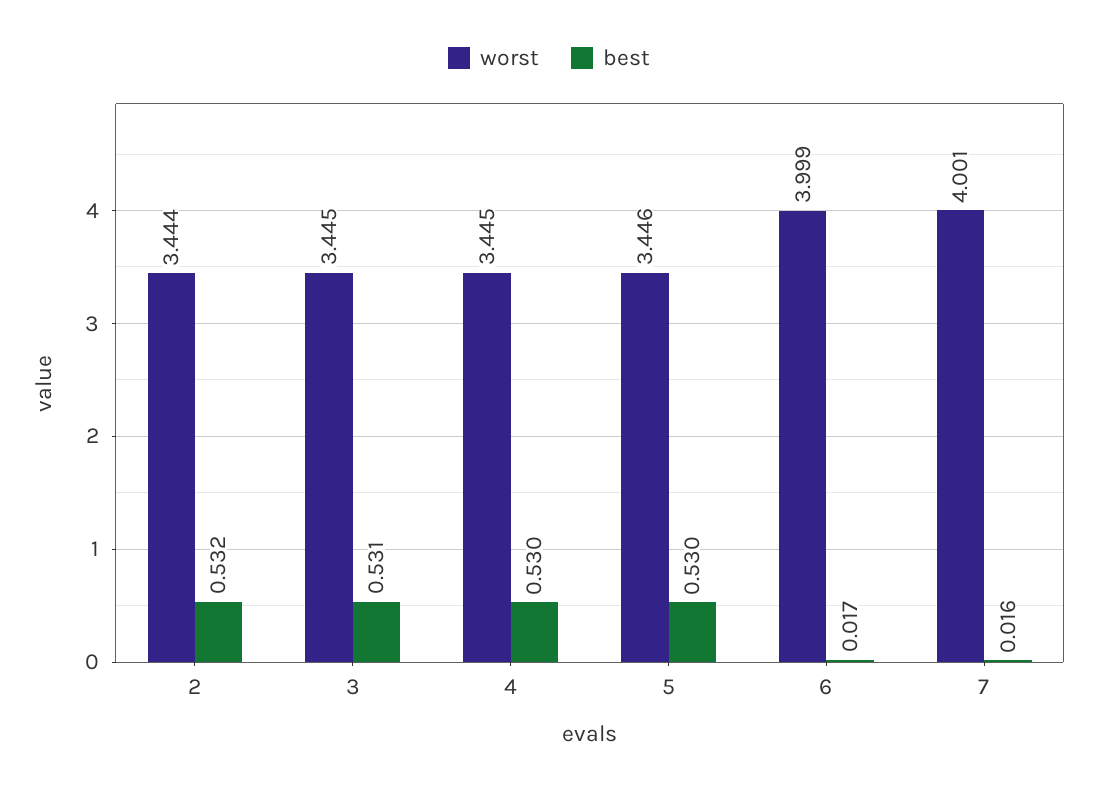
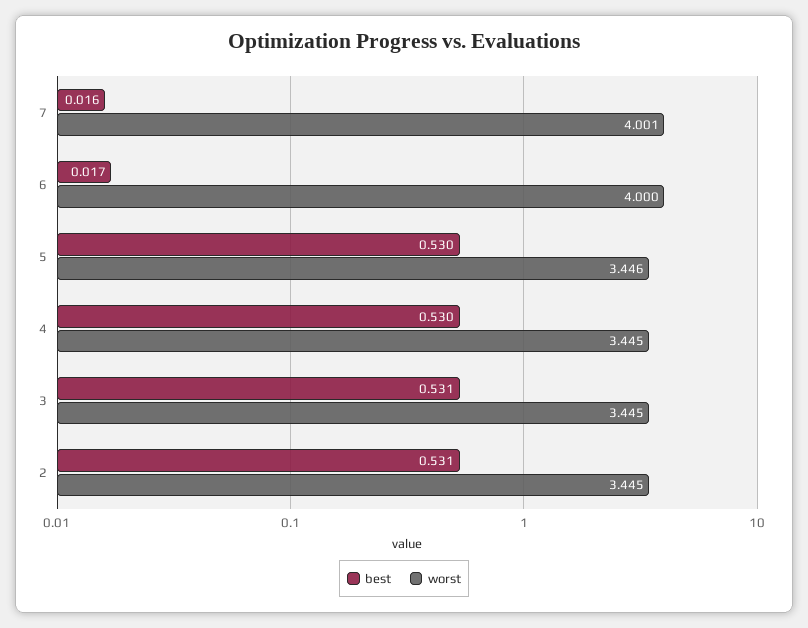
worst, 2: 3.444 -> 3.445
best, 2: 0.532 -> 0.531
worst, 6: 3.999 -> 4

